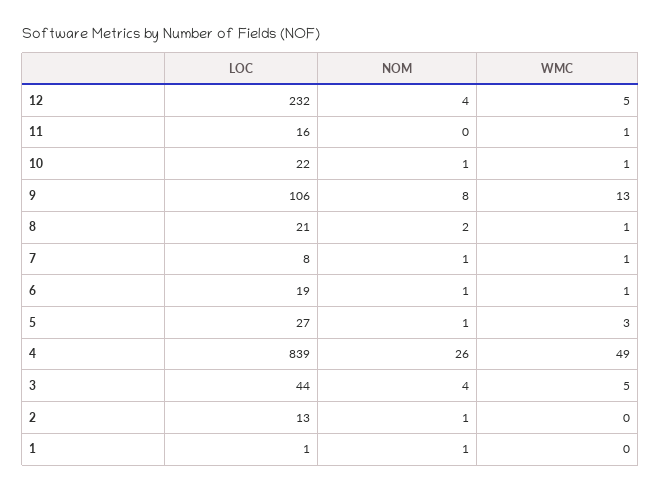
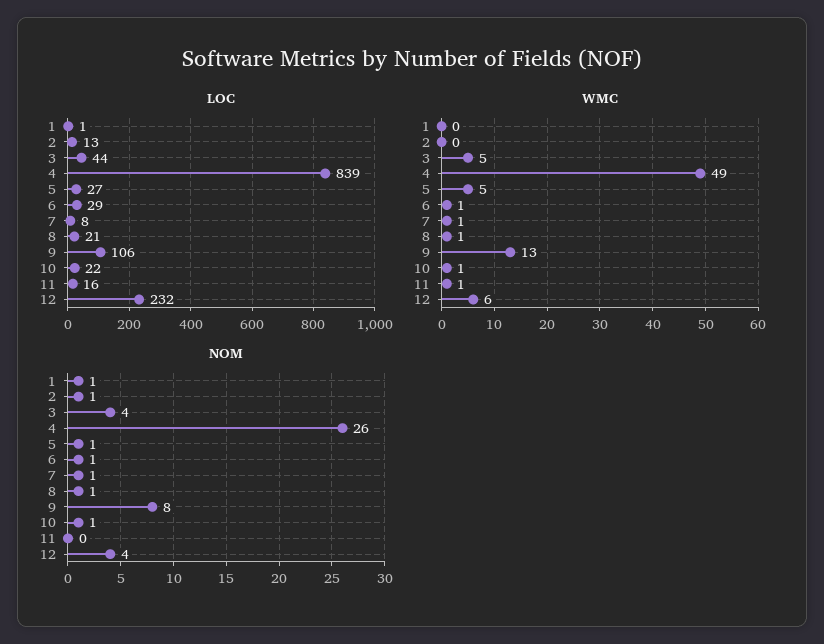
WMC, 12: 5 -> 6
NOM, 8: 2 -> 1
LOC, 6: 19 -> 29
WMC, 5: 3 -> 5

